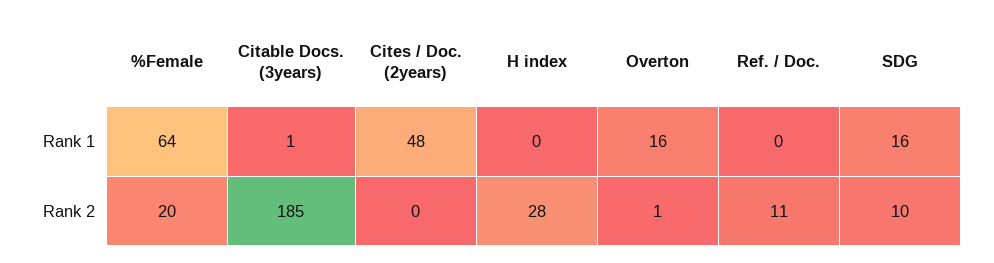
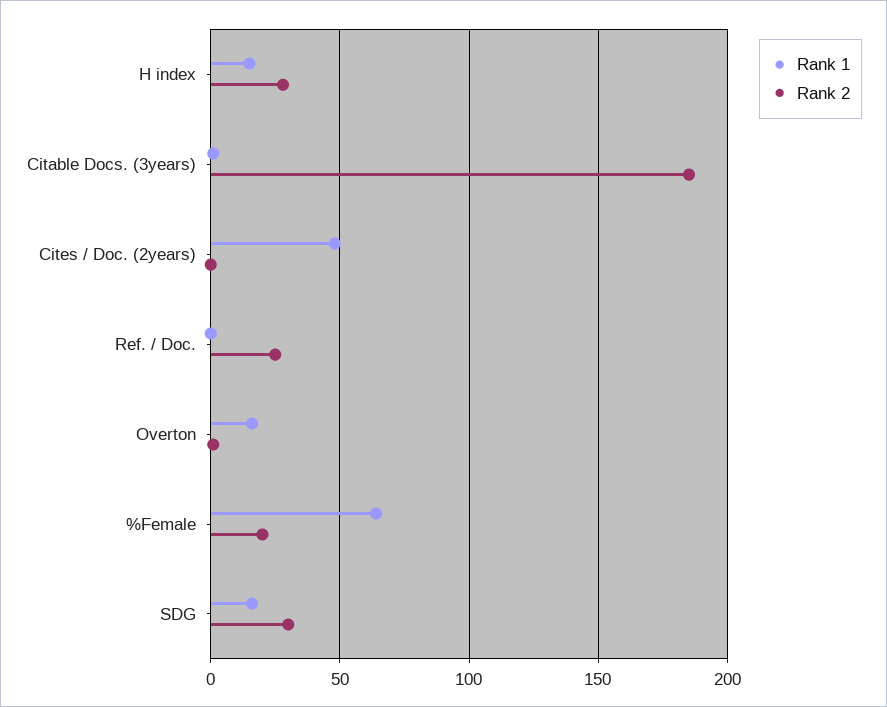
Rank 1, H index: 0 -> 15
Rank 2, Ref. / Doc.: 11 -> 25
Rank 2, SDG: 10 -> 30

